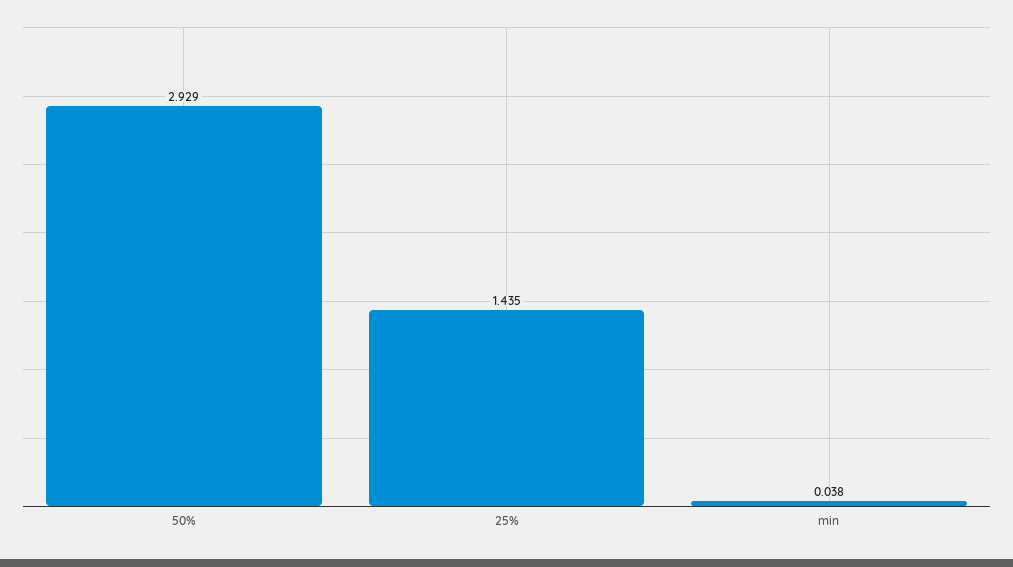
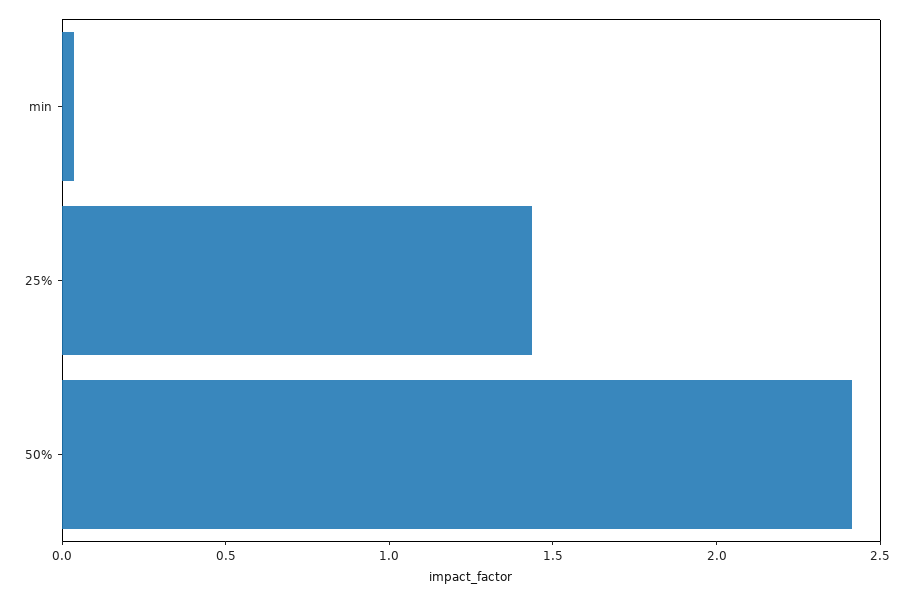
50%: 2.929 -> 2.4

